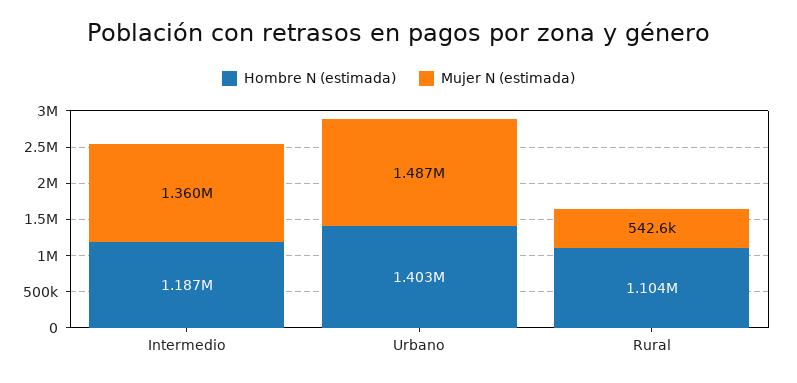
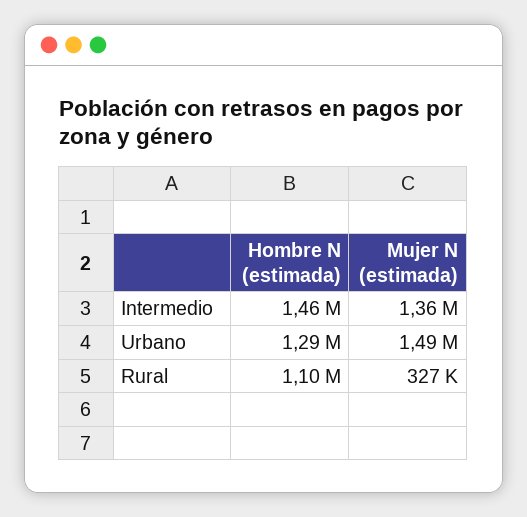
Hombre N (estimada), Intermedio: 1187000 -> 1460000
Hombre N (estimada), Urbano: 1403000 -> 1290000
Mujer N (estimada), Rural: 542600 -> 327000

